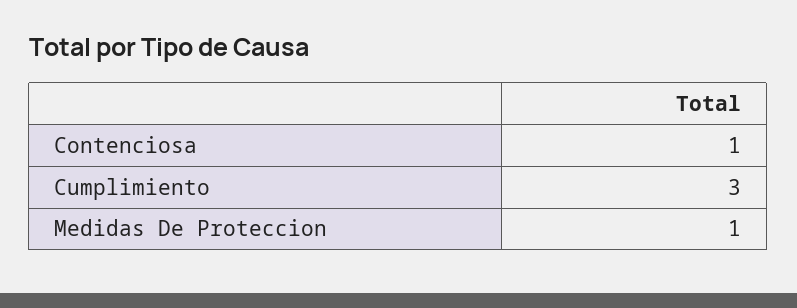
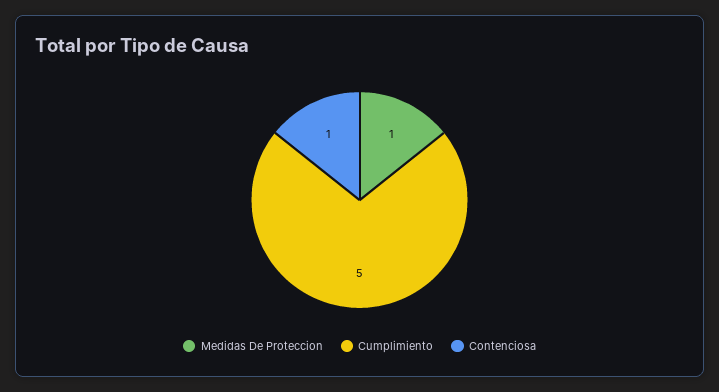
Cumplimiento: 3 -> 5

